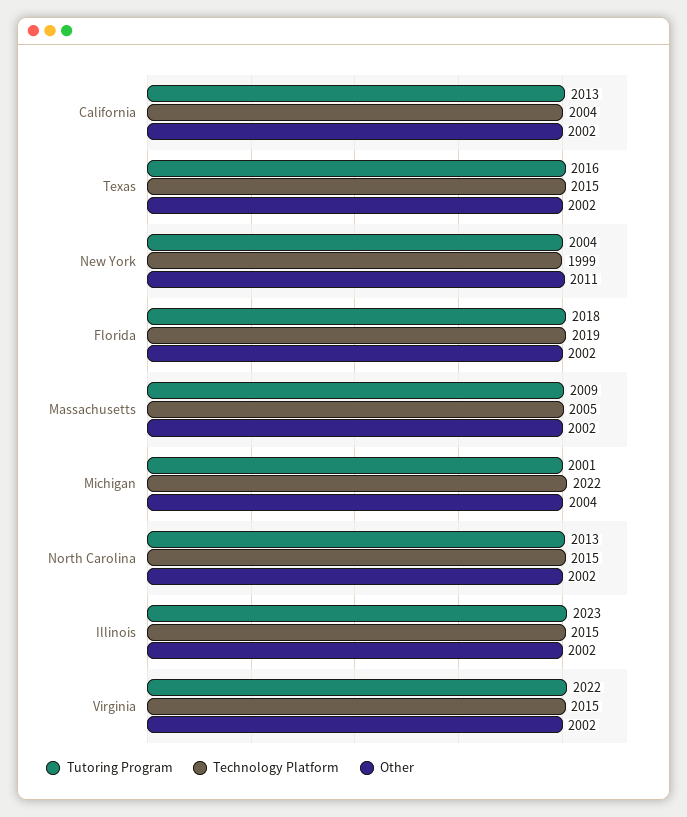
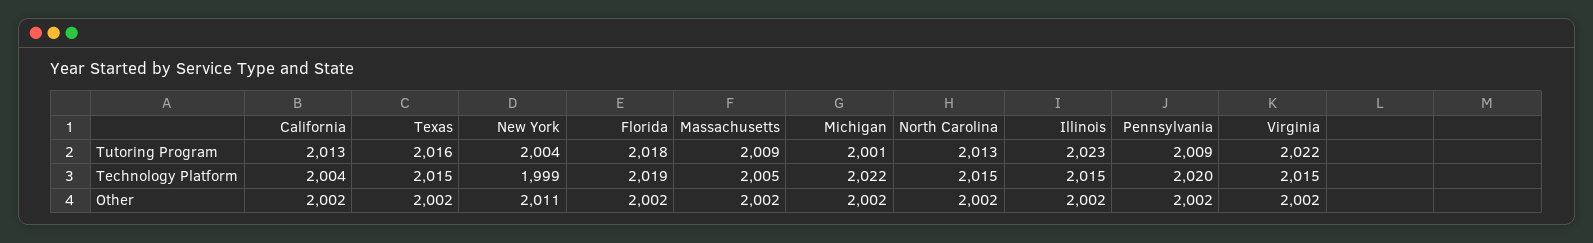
Other, Michigan: 2004 -> 2002
Tutoring Program, Pennsylvania: none -> 2009
Technology Platform, Pennsylvania: none -> 2020
Other, Pennsylvania: none -> 2002

